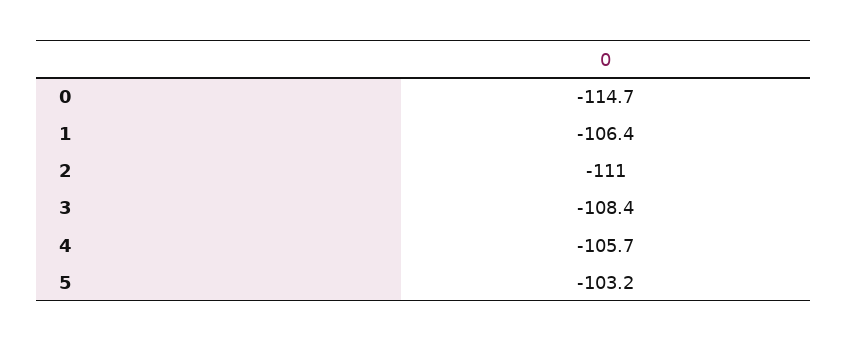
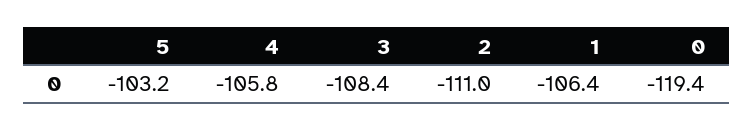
0: -114.7 -> -119.4
4: -105.7 -> -105.8

